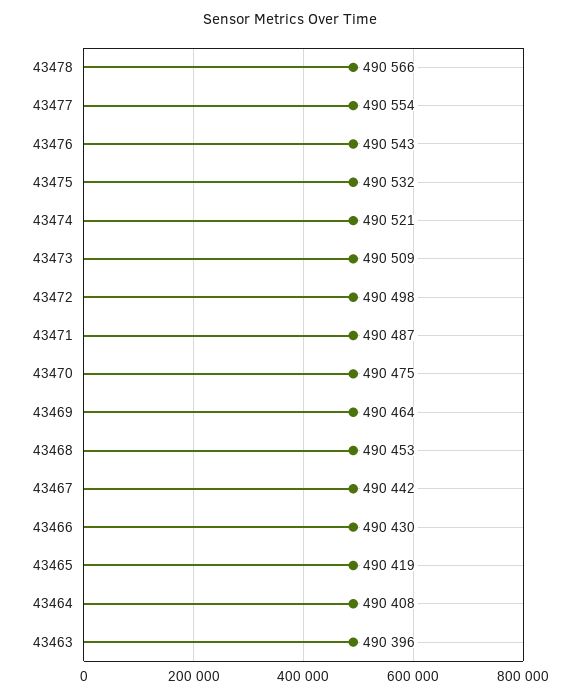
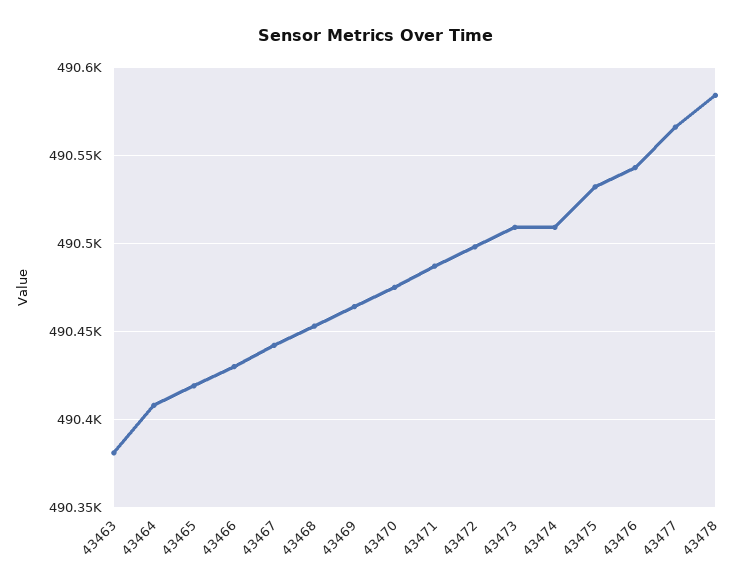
43478: 490566 -> 490585
43477: 490554 -> 490565
43474: 490521 -> 490510
43463: 490396 -> 490380

